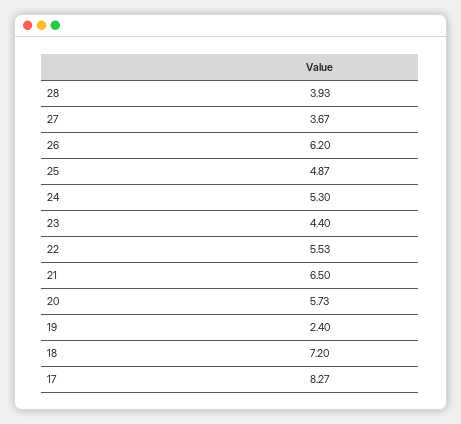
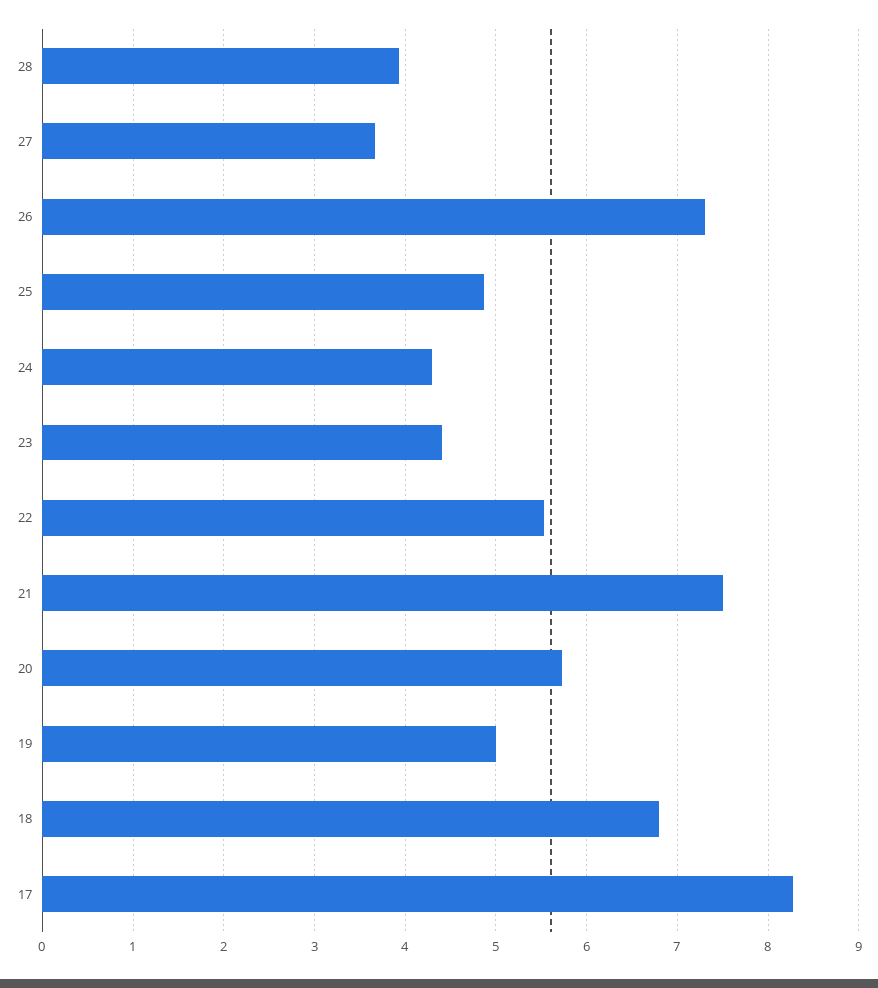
26: 6.2 -> 7.3
24: 5.3 -> 4.3
21: 6.5 -> 7.5
19: 2.4 -> 5
18: 7.2 -> 6.8

